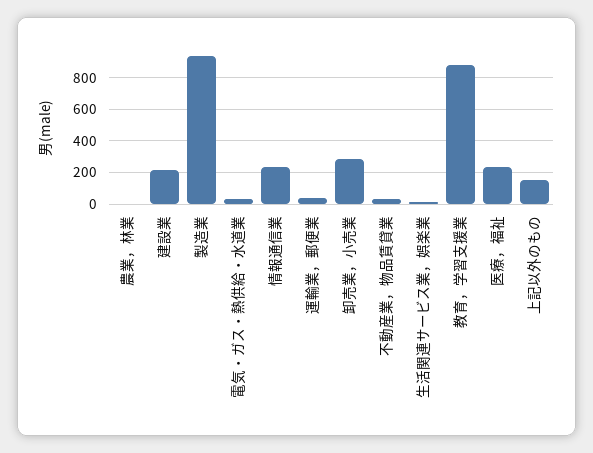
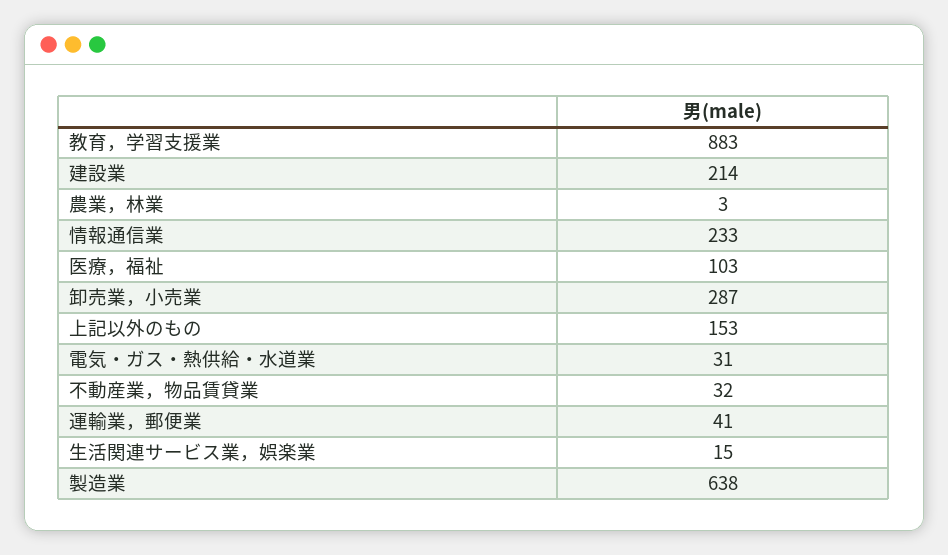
製造業: 950 -> 638
医療，福祉: 250 -> 103

